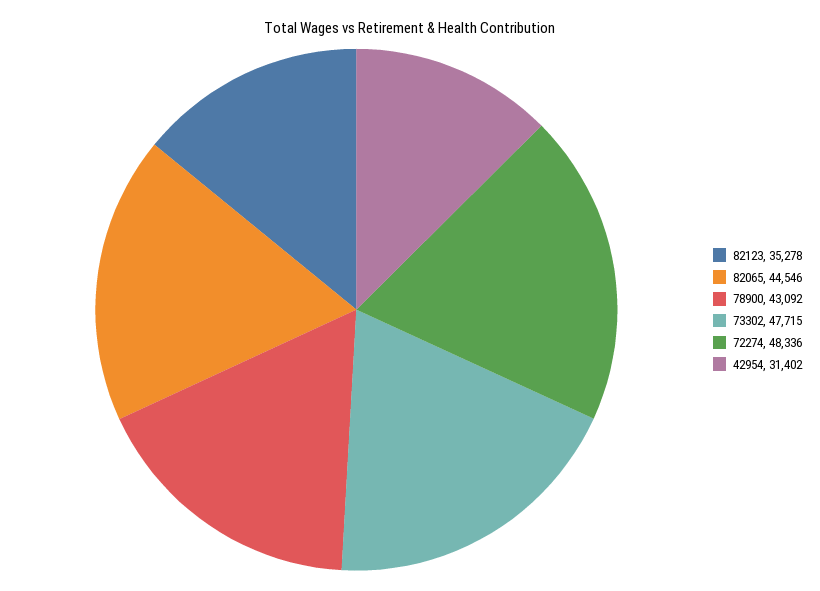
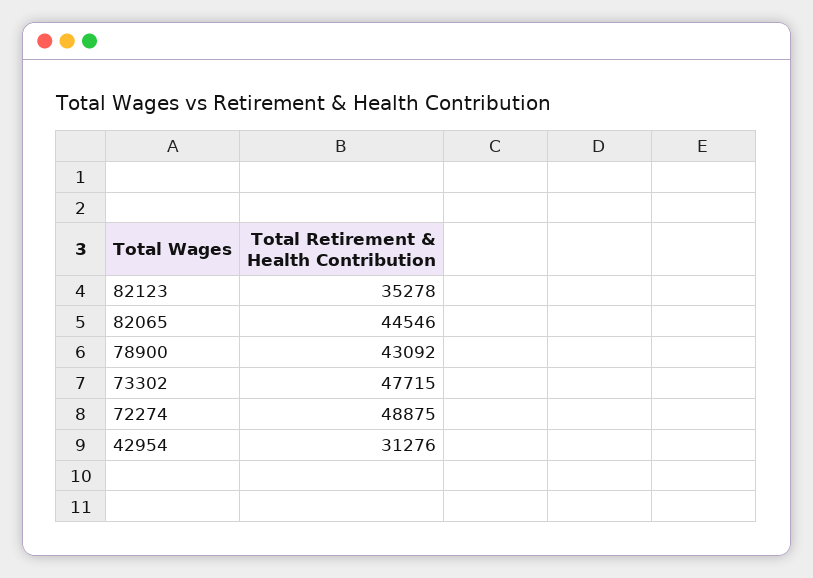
72274: 48336 -> 48875
42954: 31402 -> 31276

